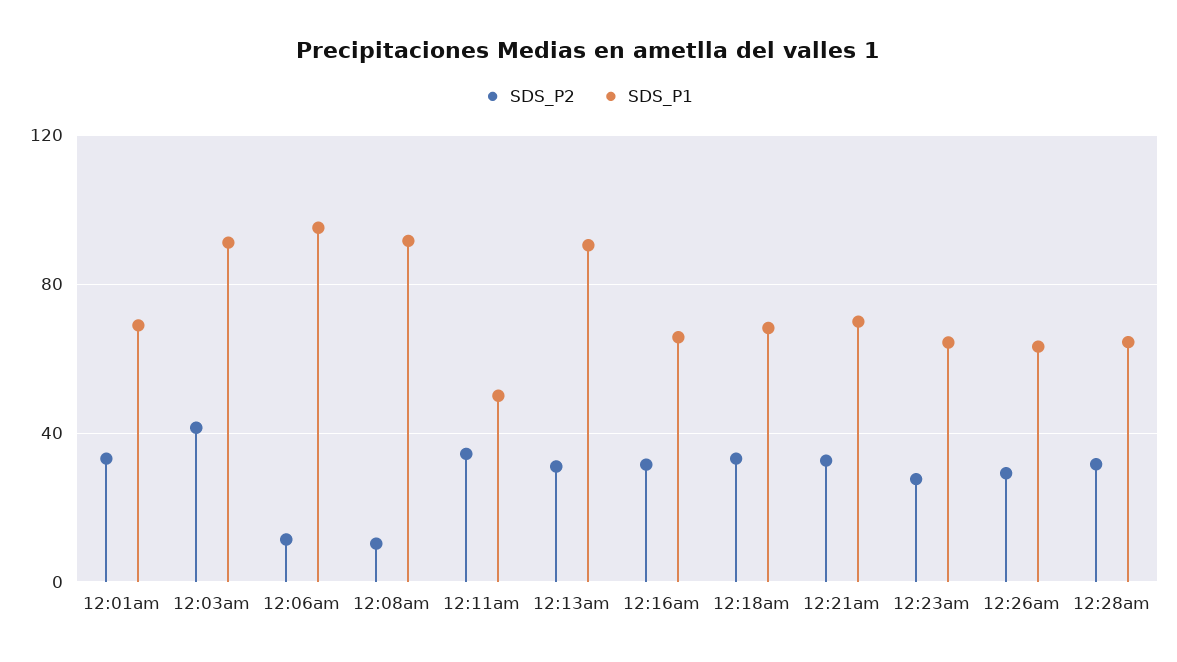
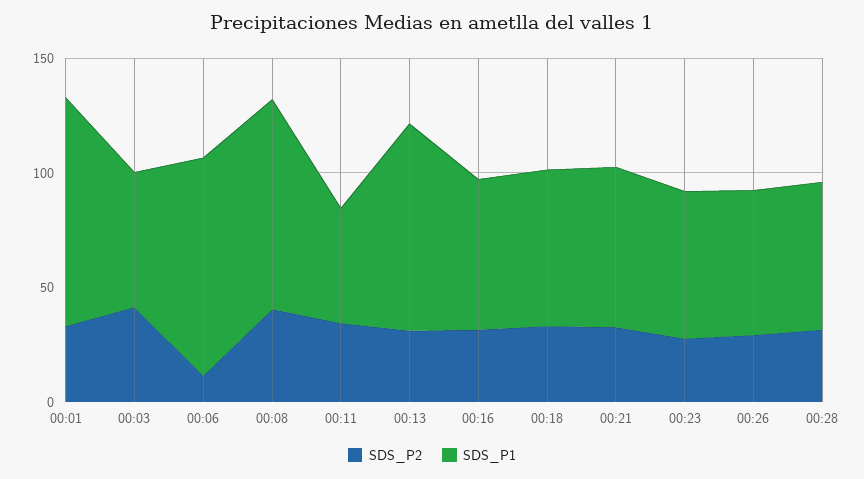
SDS_P1, 12:01am: 70 -> 100
SDS_P1, 12:03am: 90 -> 60
SDS_P2, 12:08am: 10 -> 40

